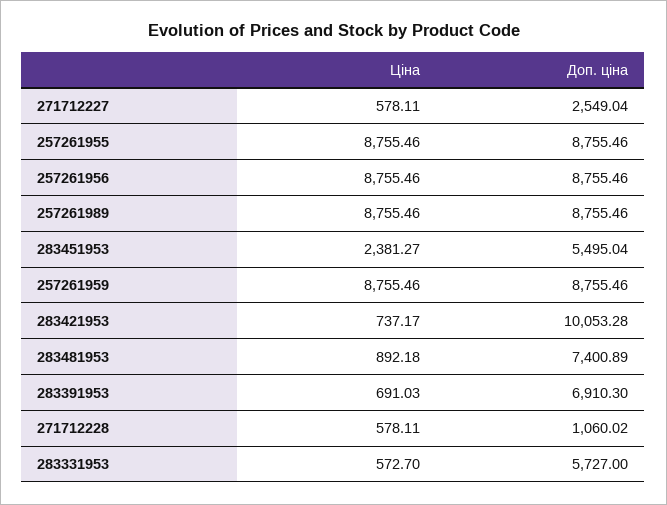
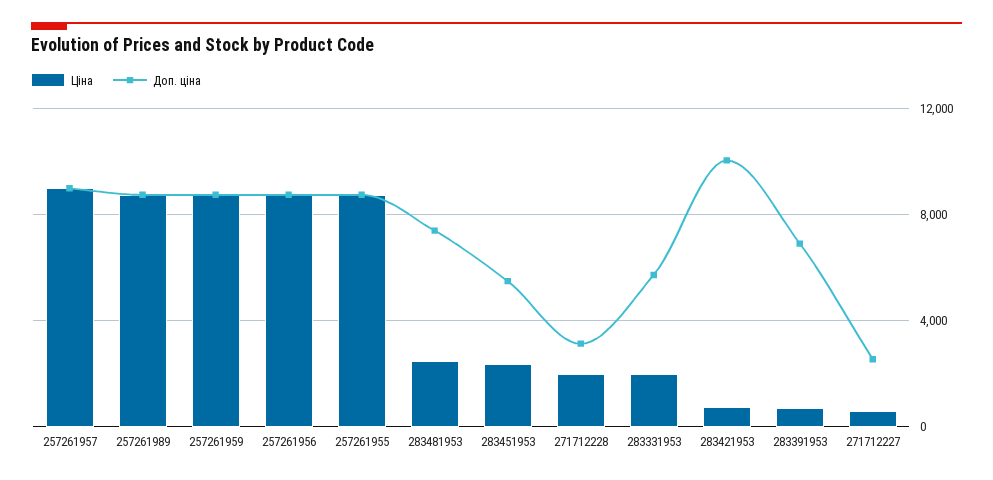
Ціна, 283481953: 892.18 -> 2500
Ціна, 271712228: 578.11 -> 2000
Доп. ціна, 271712228: 1060.02 -> 3000
Ціна, 283331953: 572.7 -> 2000
Ціна, 257261957: none -> 9000
Доп. ціна, 257261957: none -> 9000

